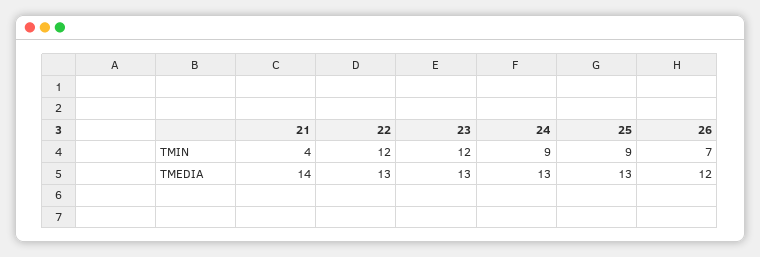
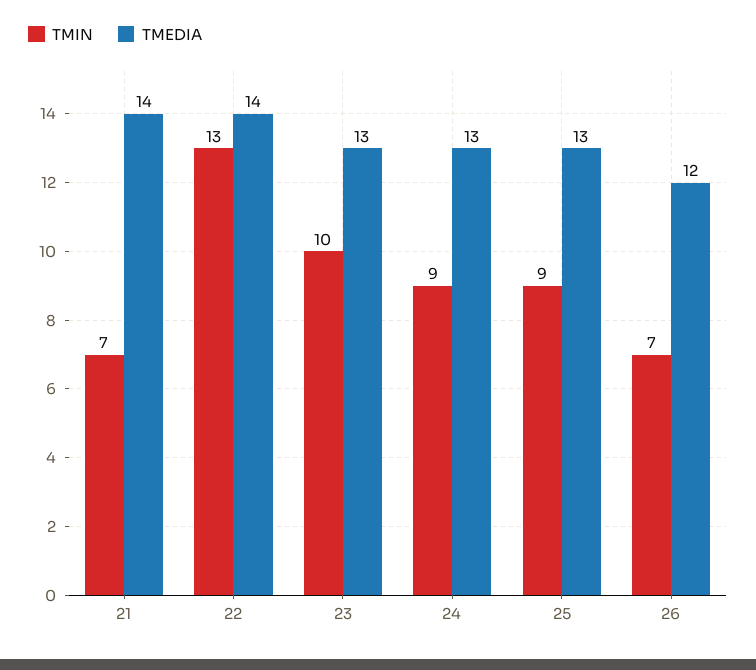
TMIN, 21: 4 -> 7
TMIN, 22: 12 -> 13
TMIN, 23: 12 -> 10
TMEDIA, 22: 13 -> 14

